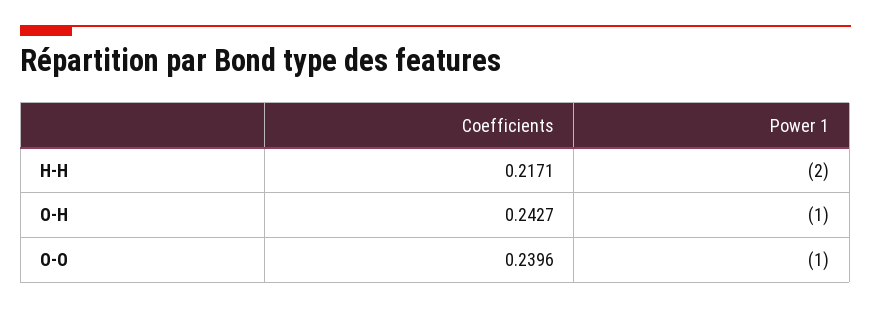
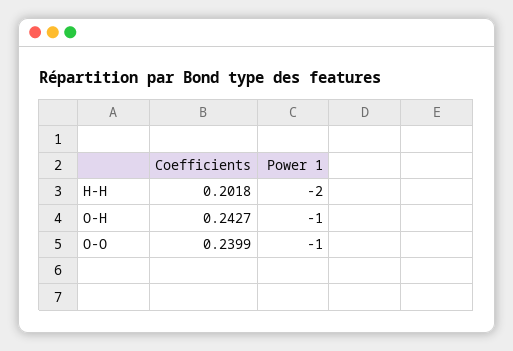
Coefficients, H-H: 0.2171 -> 0.2018
Coefficients, O-O: 0.2396 -> 0.2399

